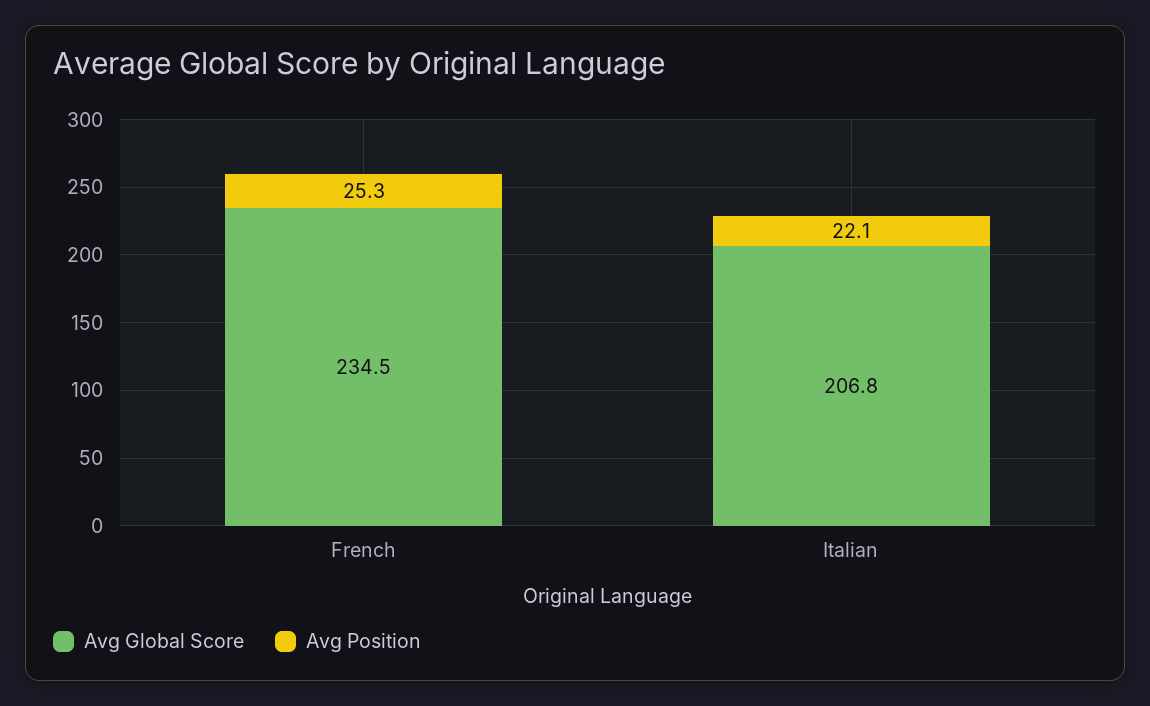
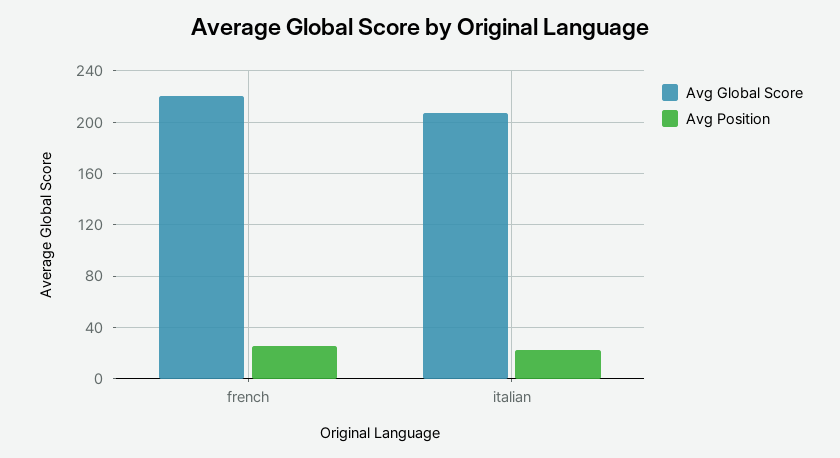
Avg Global Score, French: 234.5 -> 220

